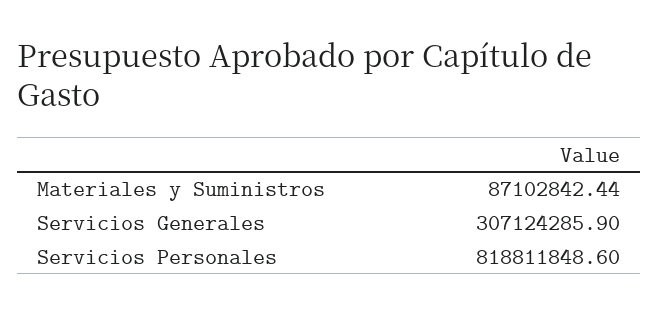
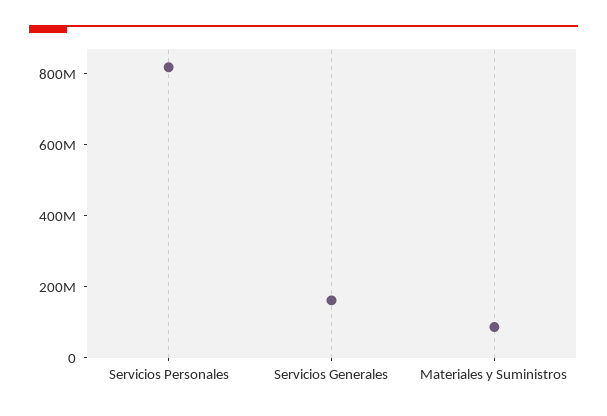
Servicios Generales: 307124285.9 -> 150000000

